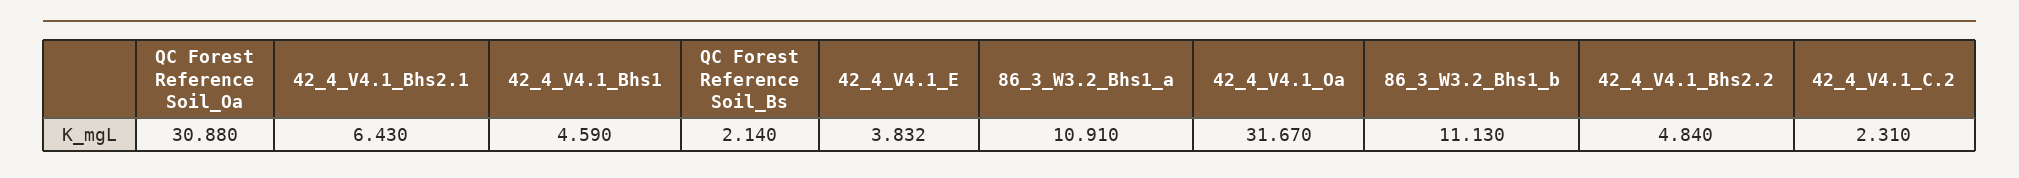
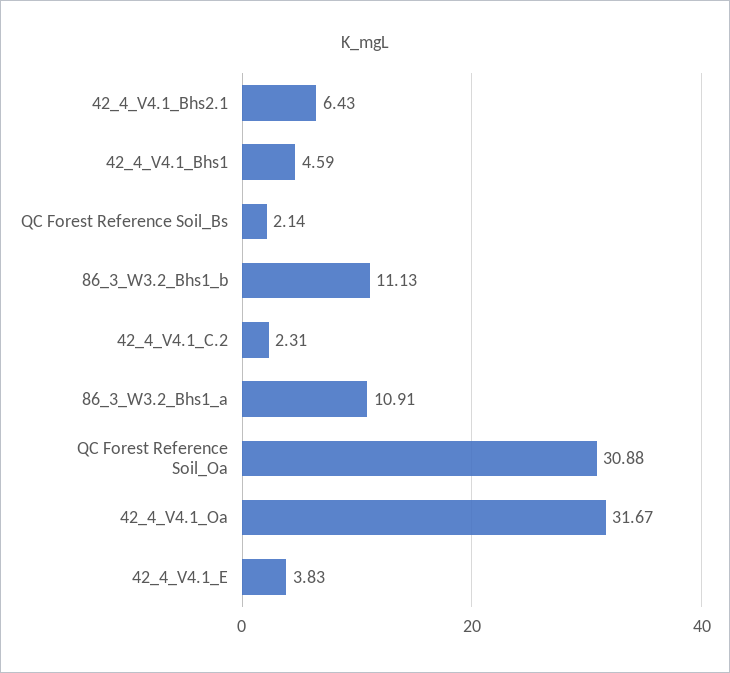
42_4_V4.1_Bhs2.2: 4.84 -> none

